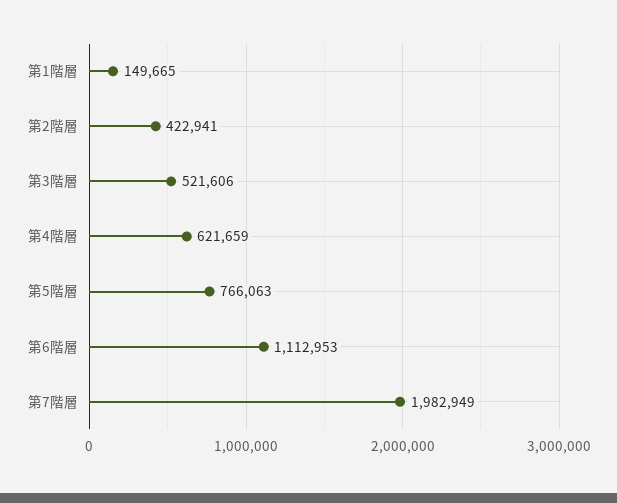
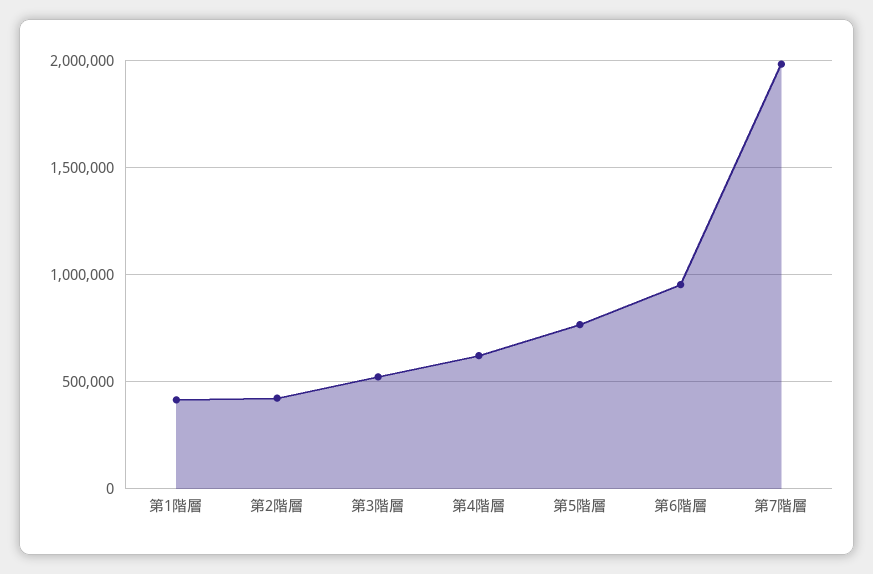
第1階層: 149665 -> 400000
第6階層: 1112953 -> 950000

